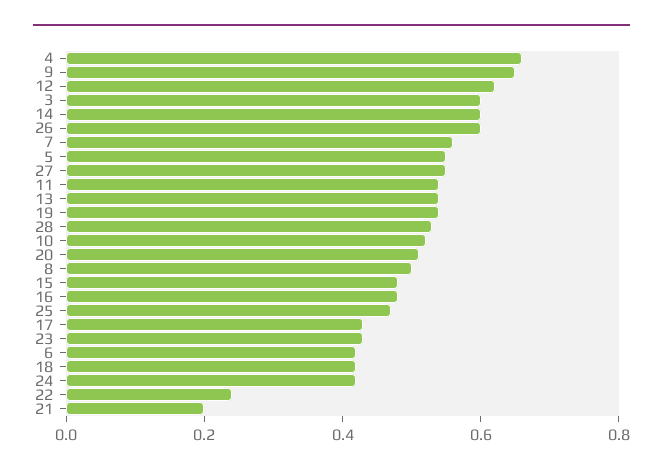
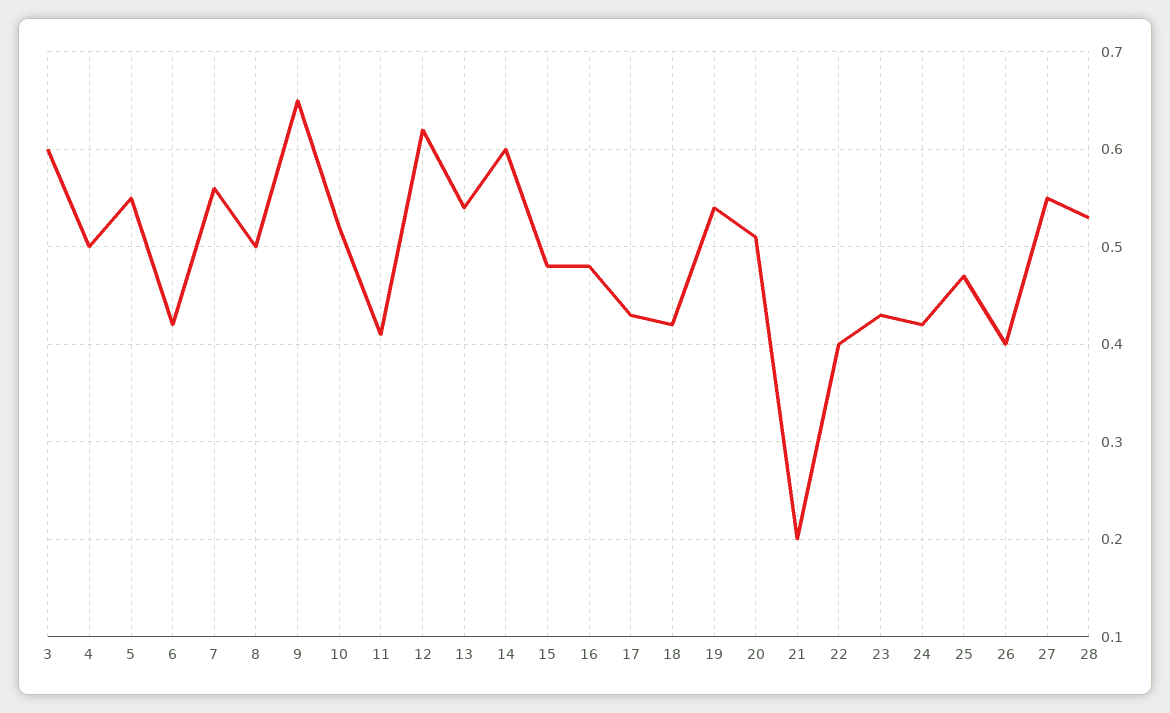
4: 0.65 -> 0.5
26: 0.6 -> 0.4
11: 0.55 -> 0.41
22: 0.25 -> 0.4

